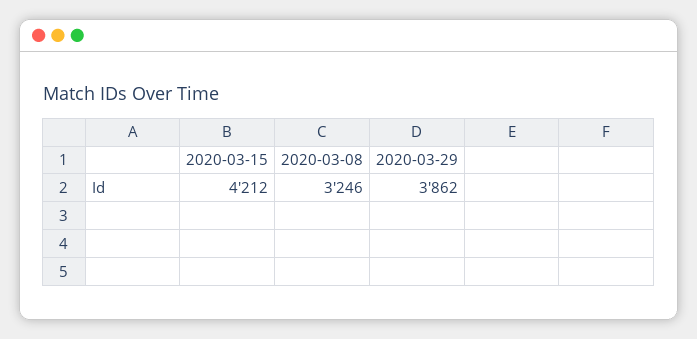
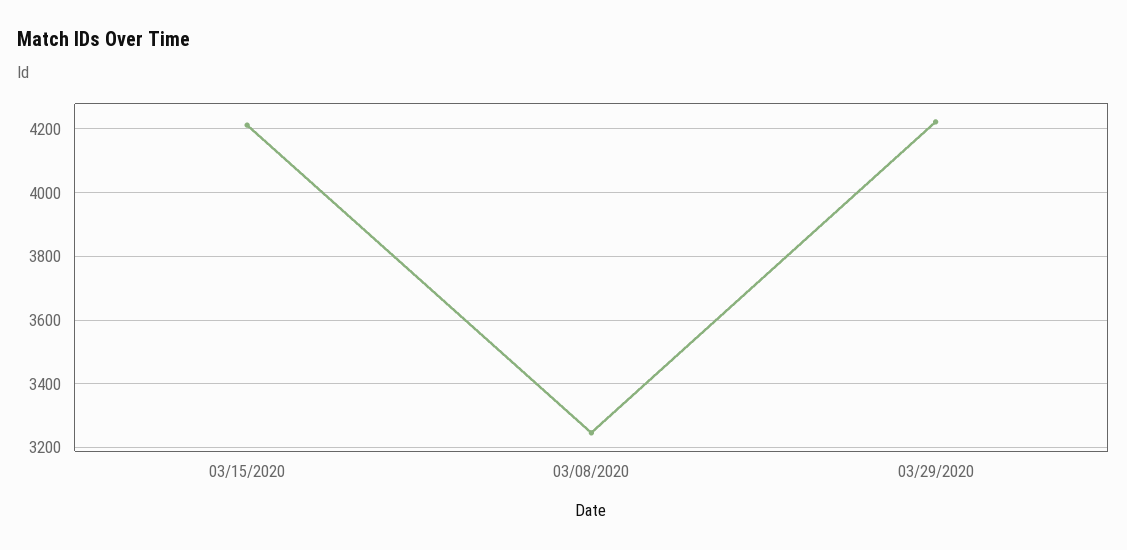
2020-03-29: 3862 -> 4220

